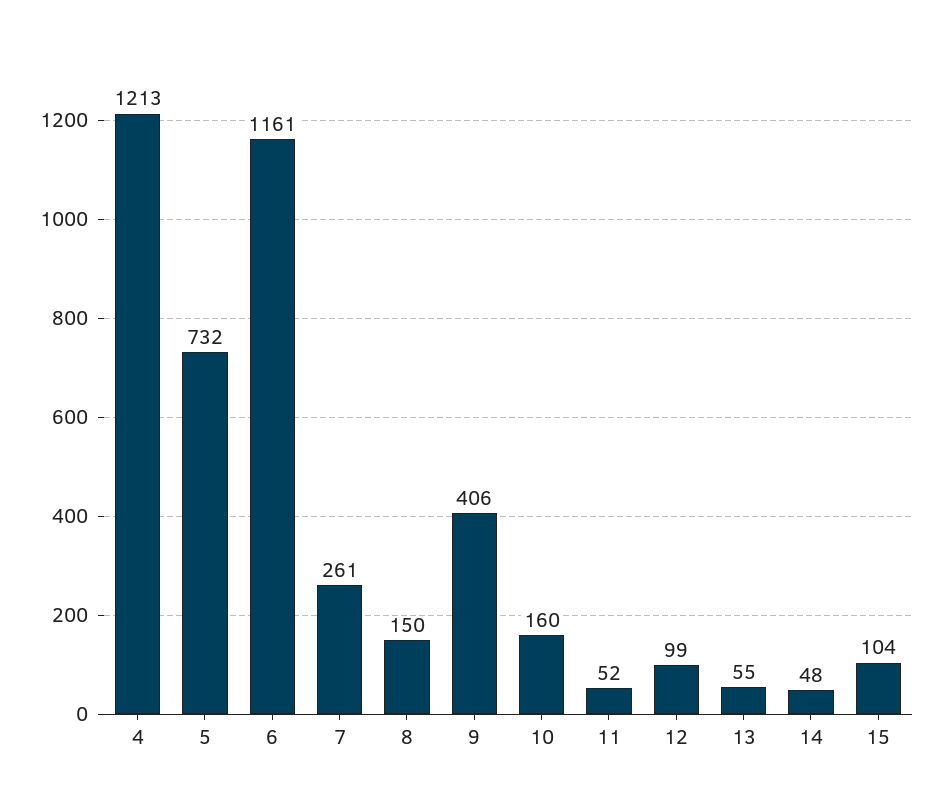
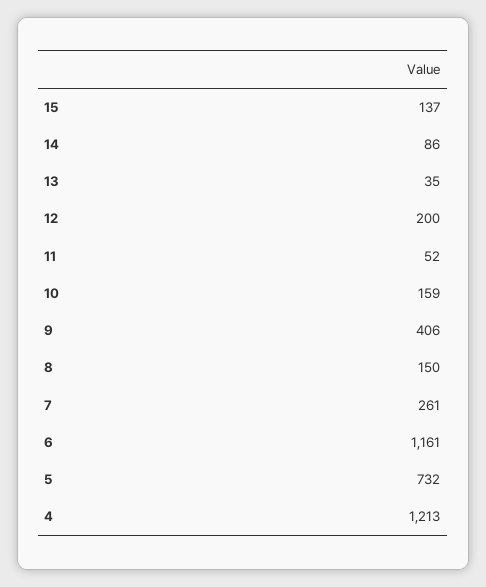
10: 160 -> 159
12: 99 -> 200
13: 55 -> 35
14: 48 -> 86
15: 104 -> 137

